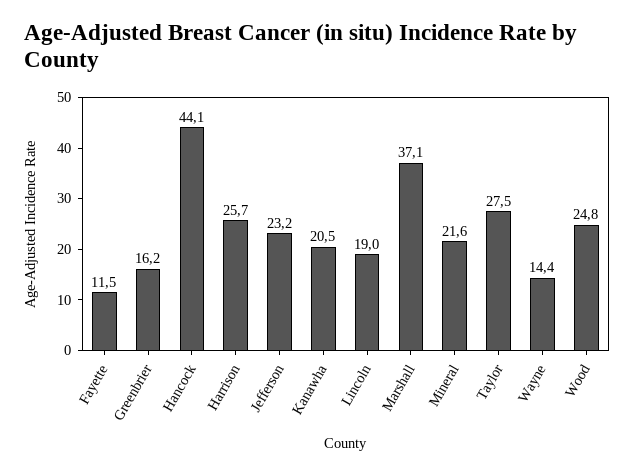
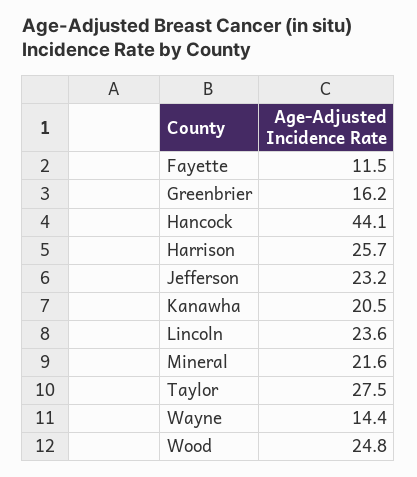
Lincoln: 19 -> 23.6
Marshall: 37.1 -> none

